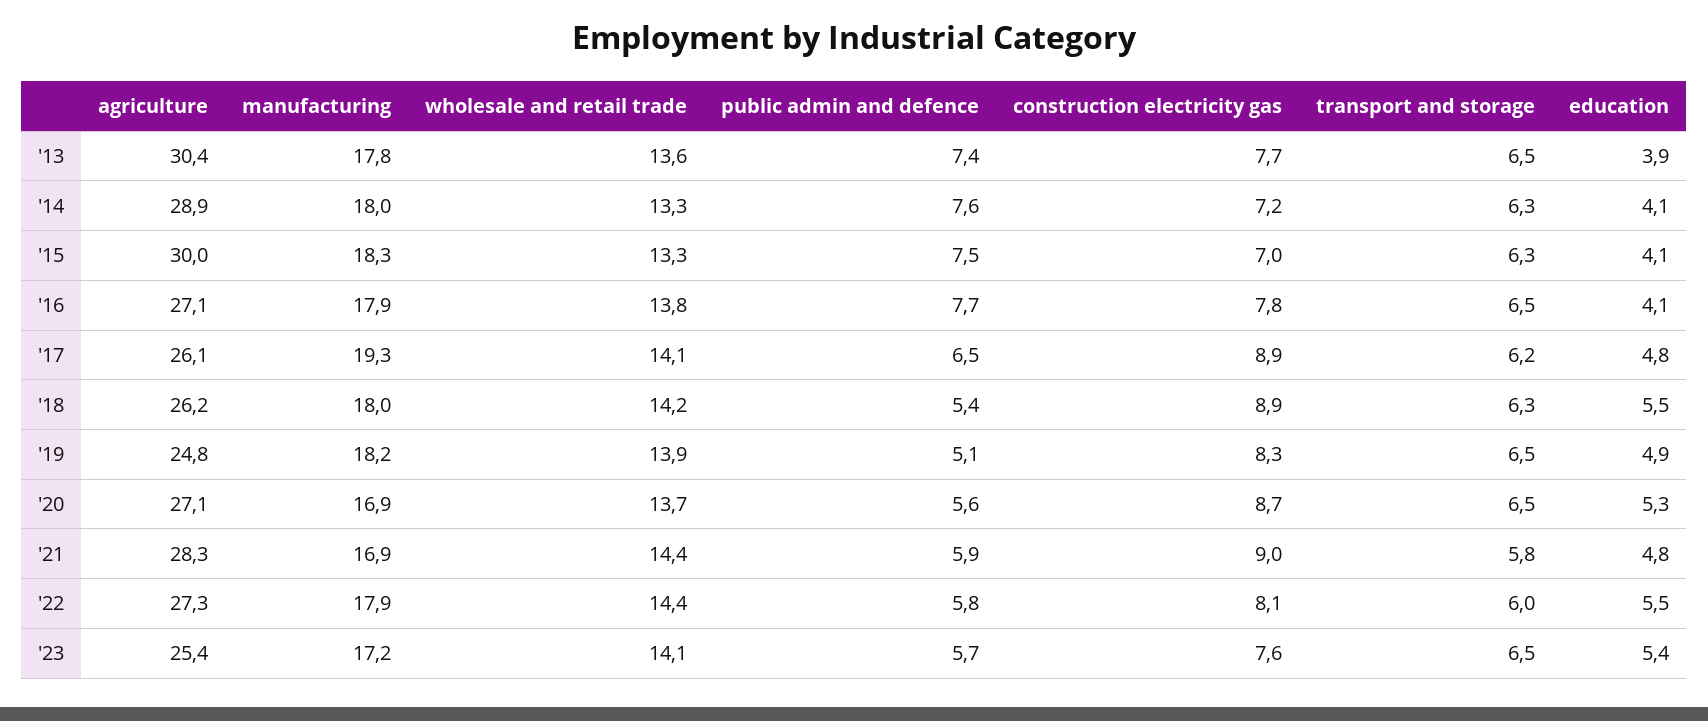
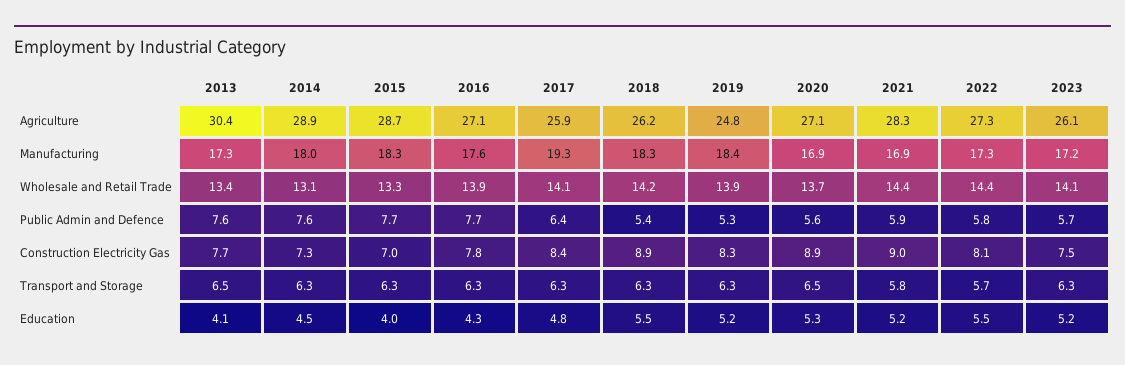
manufacturing, '13: 17.8 -> 17.3
wholesale and retail trade, '13: 13.6 -> 13.4
public admin and defence, '13: 7.4 -> 7.6
education, '13: 3.9 -> 4.1
wholesale and retail trade, '14: 13.3 -> 13.1
construction electricity gas, '14: 7.2 -> 7.3
education, '14: 4.1 -> 4.5
agriculture, '15: 30 -> 28.7
public admin and defence, '15: 7.5 -> 7.7
education, '15: 4.1 -> 4
manufacturing, '16: 17.9 -> 17.6
wholesale and retail trade, '16: 13.8 -> 13.9
transport and storage, '16: 6.5 -> 6.3
education, '16: 4.1 -> 4.3
agriculture, '17: 26.1 -> 25.9
public admin and defence, '17: 6.5 -> 6.4
construction electricity gas, '17: 8.9 -> 8.4
transport and storage, '17: 6.2 -> 6.3
manufacturing, '18: 18 -> 18.3
manufacturing, '19: 18.2 -> 18.4
public admin and defence, '19: 5.1 -> 5.3
transport and storage, '19: 6.5 -> 6.3
education, '19: 4.9 -> 5.2
construction electricity gas, '20: 8.7 -> 8.9
education, '21: 4.8 -> 5.2
manufacturing, '22: 17.9 -> 17.3
transport and storage, '22: 6 -> 5.7
agriculture, '23: 25.4 -> 26.1
construction electricity gas, '23: 7.6 -> 7.5
transport and storage, '23: 6.5 -> 6.3
education, '23: 5.4 -> 5.2

